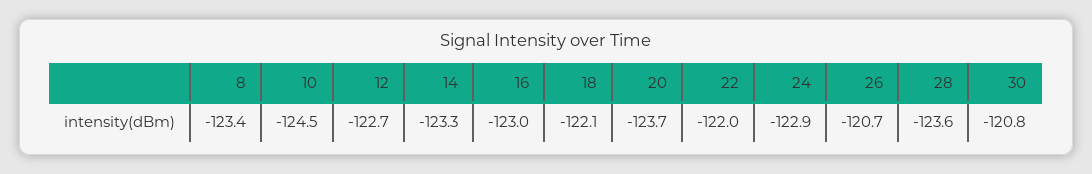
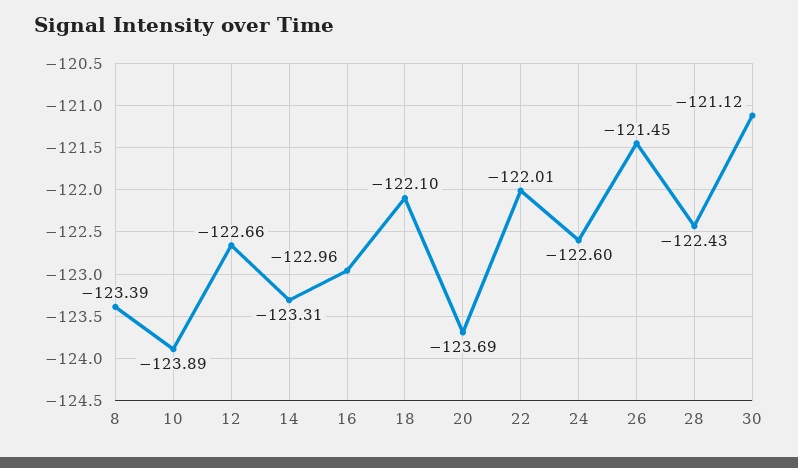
10: -124.5 -> -123.89
24: -122.9 -> -122.6
26: -120.7 -> -121.45
28: -123.6 -> -122.43
30: -120.8 -> -121.12

